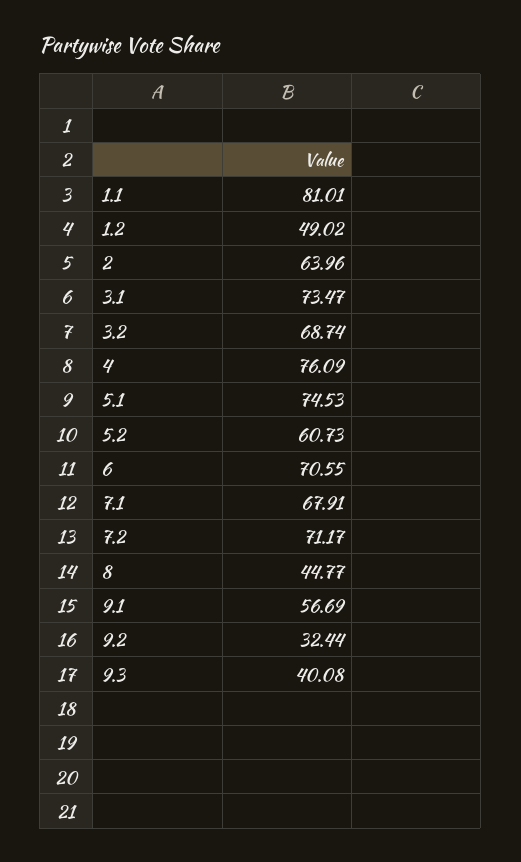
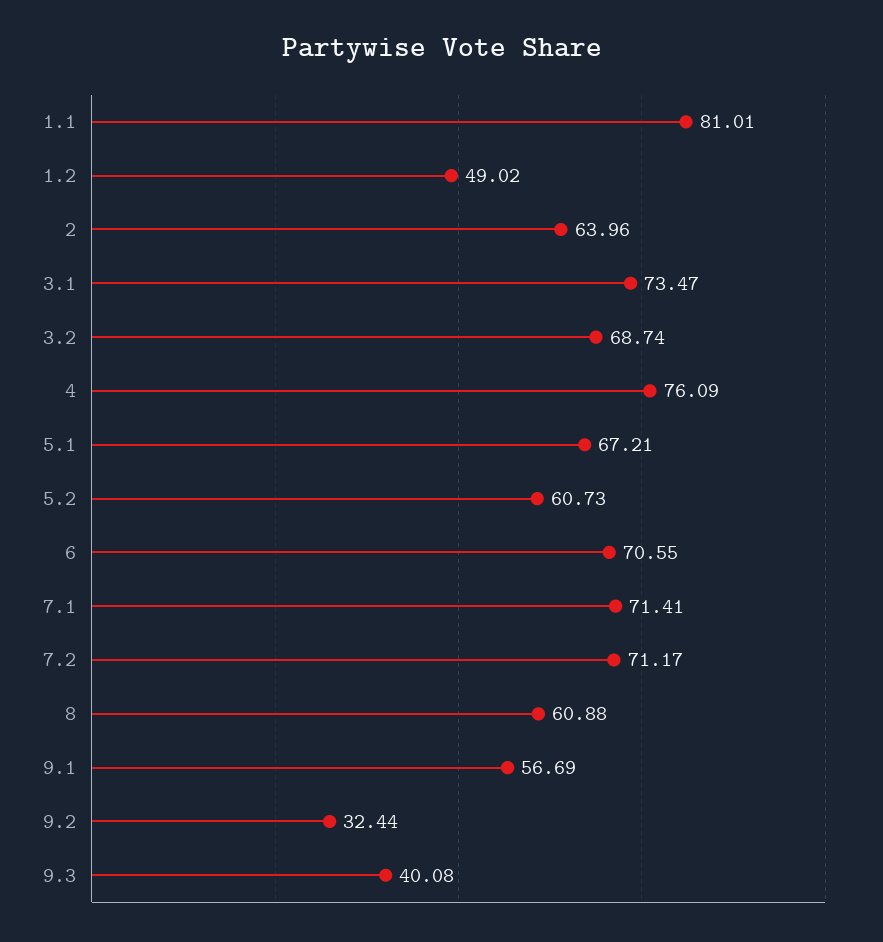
5.1: 74.53 -> 67.21
7.1: 67.91 -> 71.41
8: 44.77 -> 60.88

